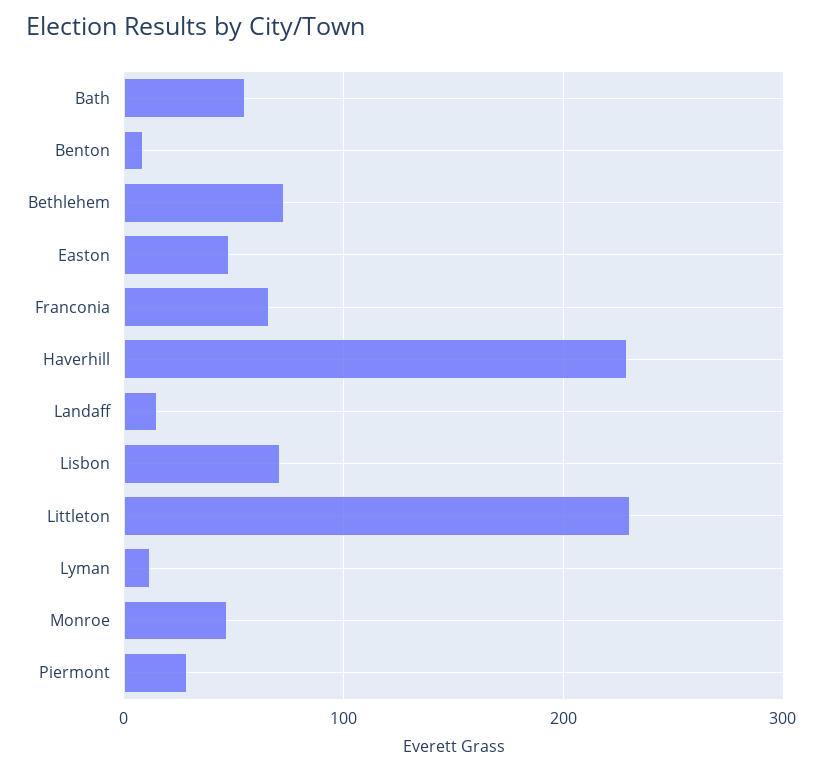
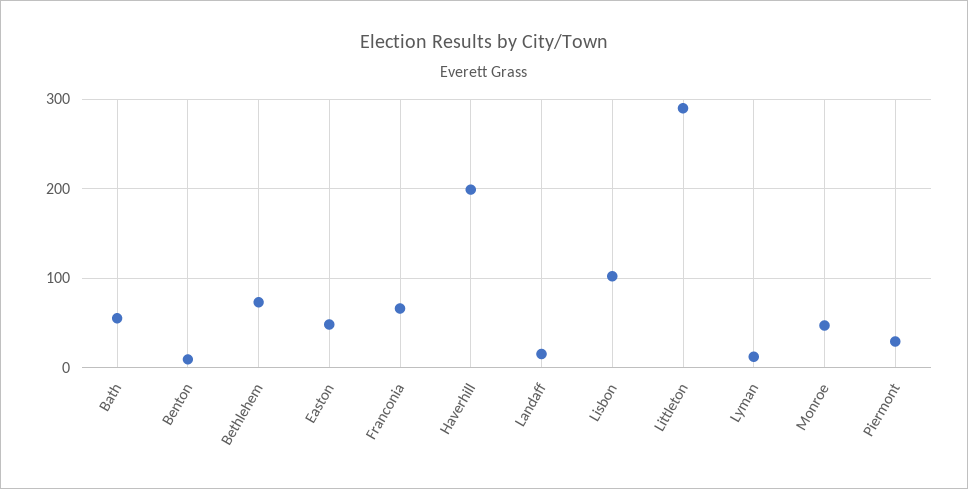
Haverhill: 230 -> 200
Lisbon: 70 -> 100
Littleton: 230 -> 290

